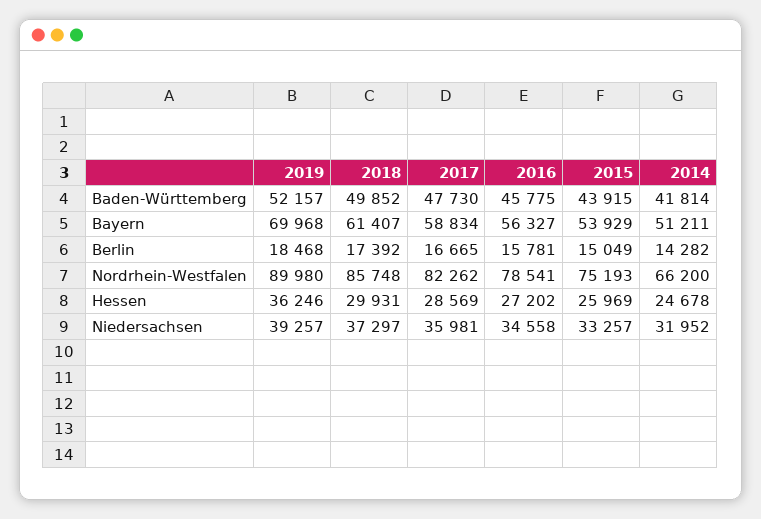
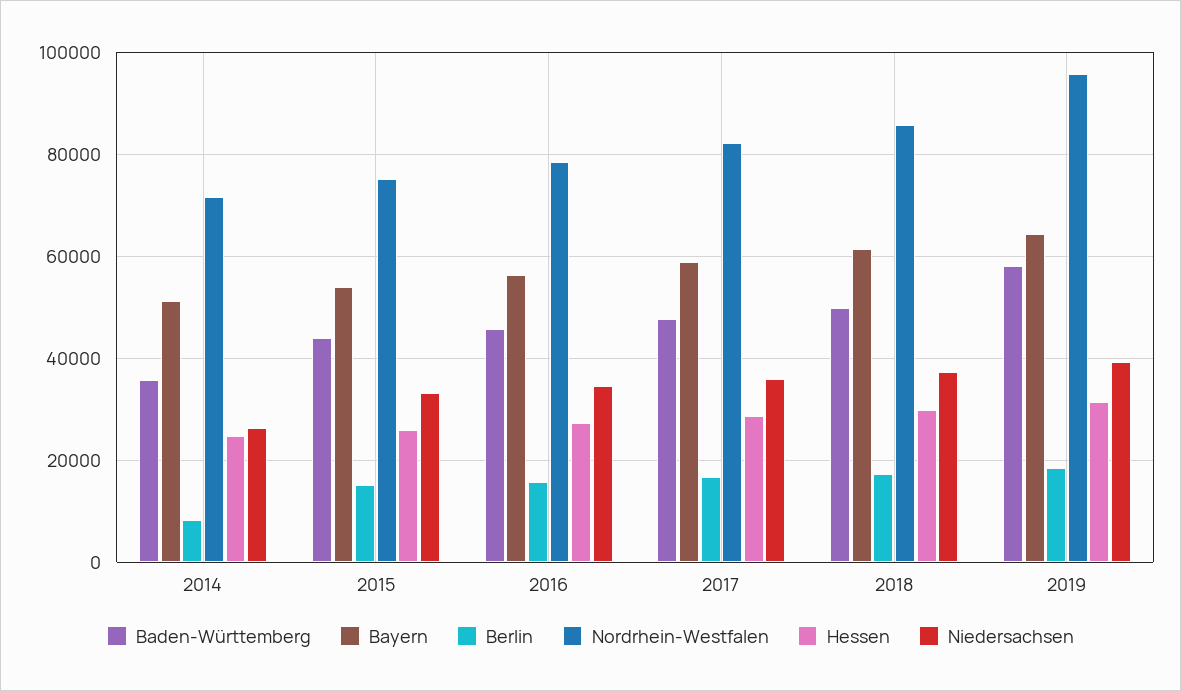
Baden-Württemberg, 2019: 52157 -> 58000
Baden-Württemberg, 2014: 41814 -> 36000
Bayern, 2019: 69968 -> 64000
Berlin, 2014: 14282 -> 8000
Nordrhein-Westfalen, 2019: 89980 -> 96000
Nordrhein-Westfalen, 2014: 66200 -> 72000
Hessen, 2019: 36246 -> 32000
Niedersachsen, 2014: 31952 -> 26000

